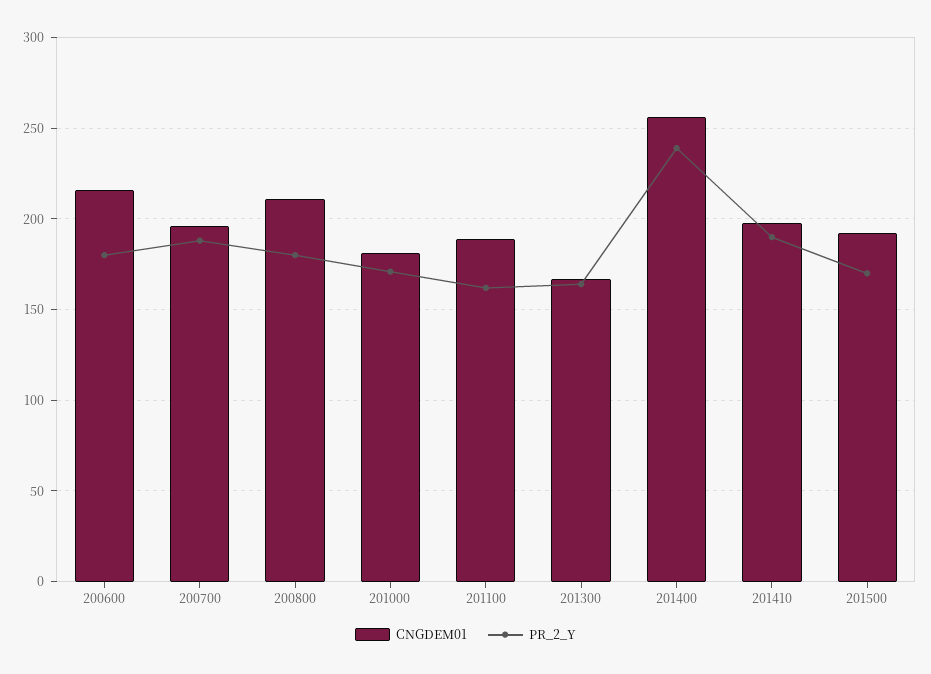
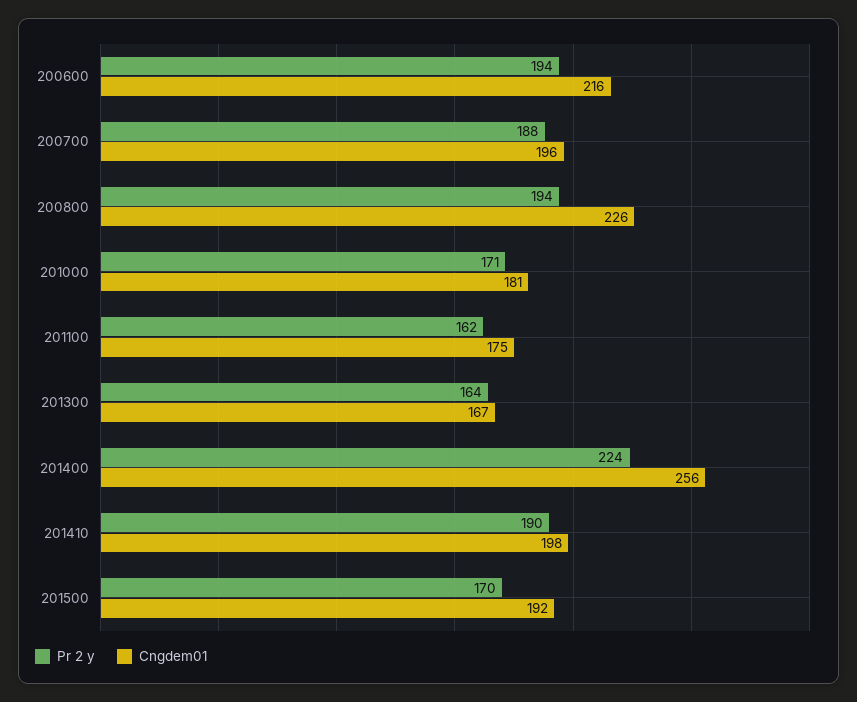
PR_2_Y, 200600: 180 -> 194
CNGDEM01, 200800: 210 -> 226
PR_2_Y, 200800: 180 -> 194
CNGDEM01, 201100: 190 -> 175
PR_2_Y, 201400: 240 -> 224

